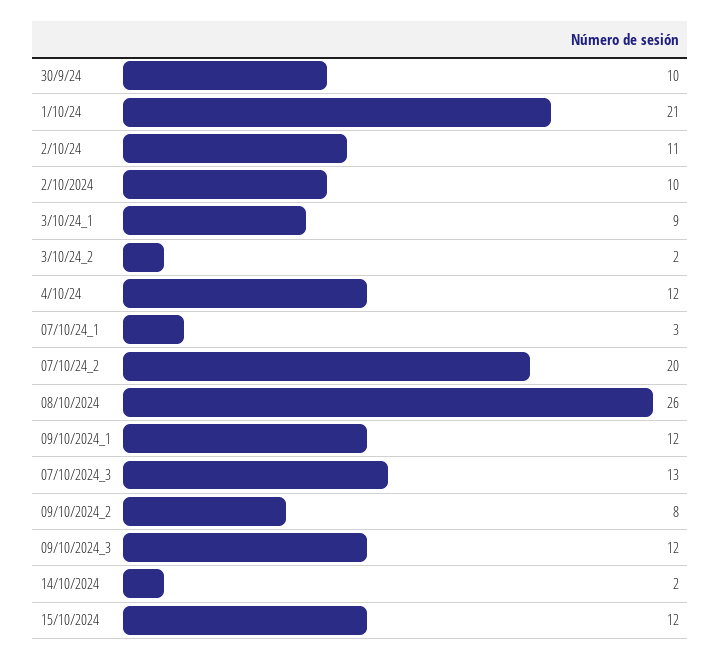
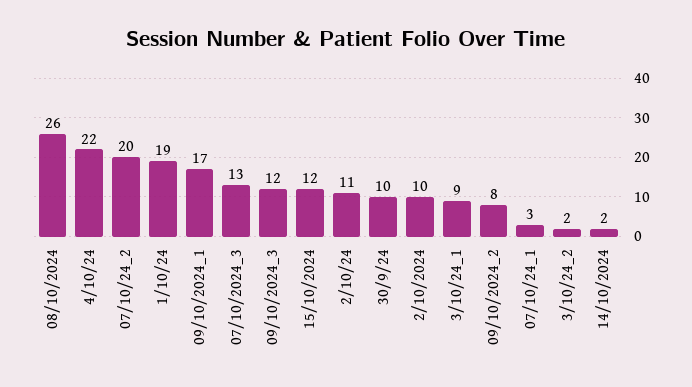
1/10/24: 21 -> 19
4/10/24: 12 -> 22
09/10/2024_1: 12 -> 17

